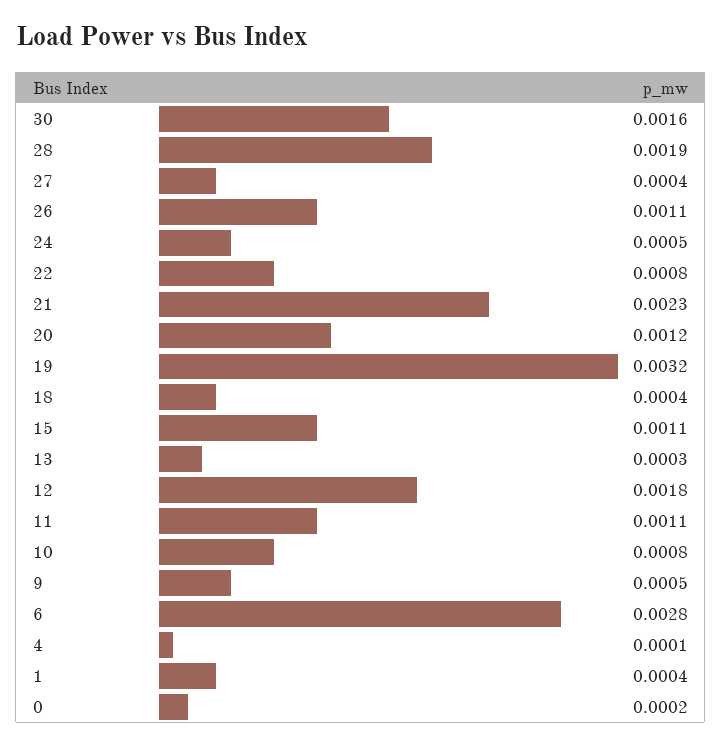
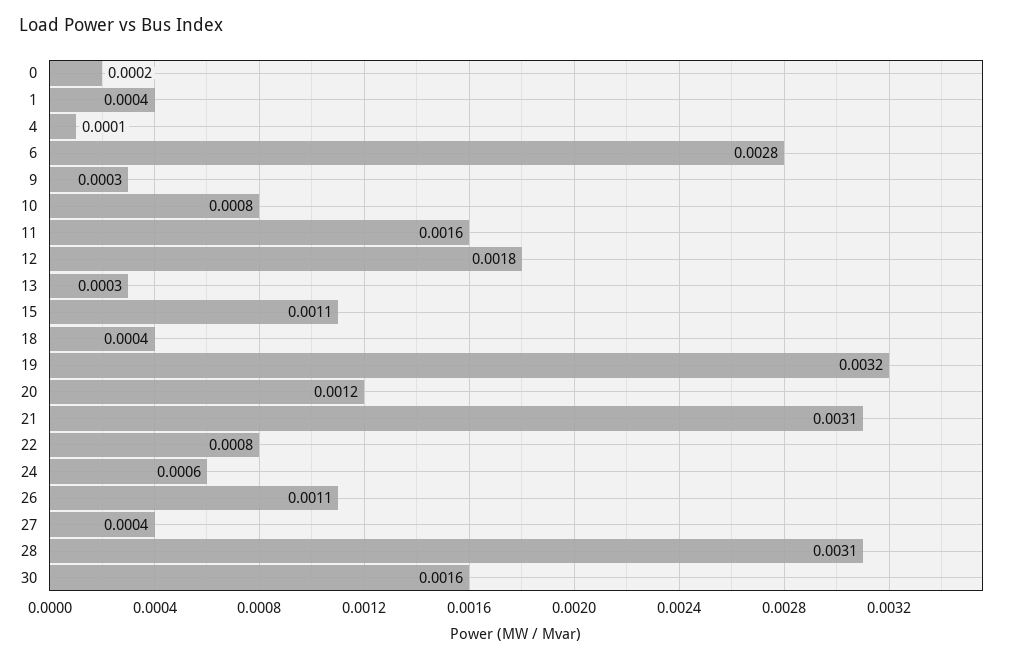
28: 0.0019 -> 0.0031
24: 0.0005 -> 0.0006
21: 0.0023 -> 0.0031
11: 0.0011 -> 0.0016
9: 0.0005 -> 0.0003

